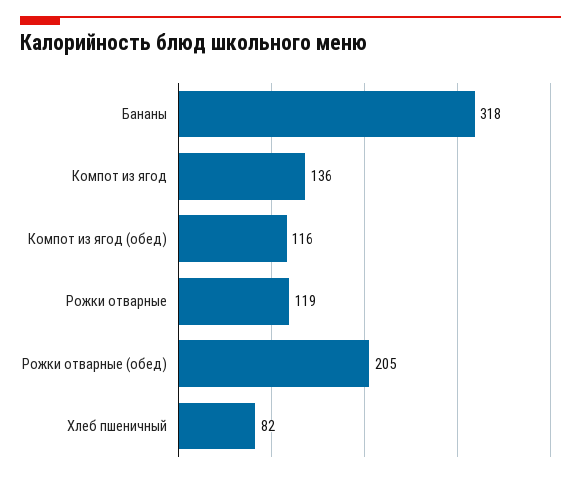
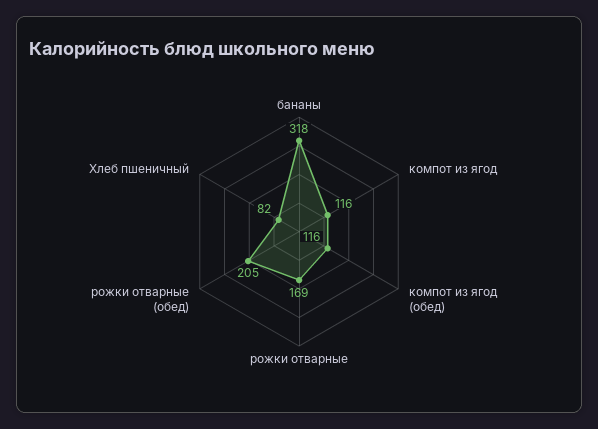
Компот из ягод: 136 -> 116
Рожки отварные: 119 -> 169

